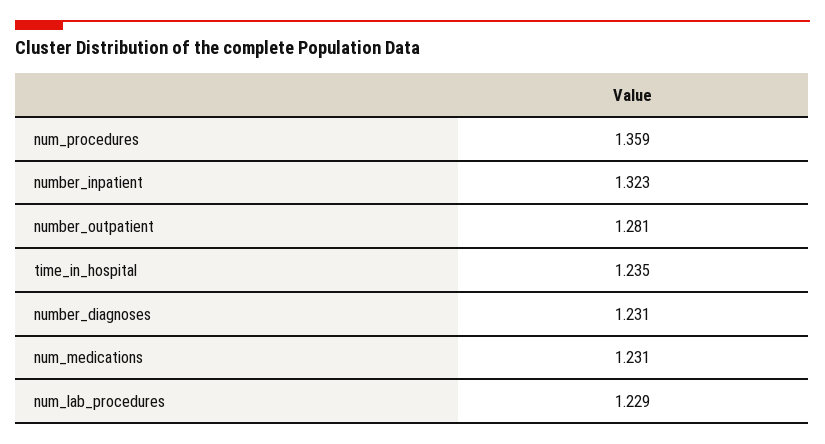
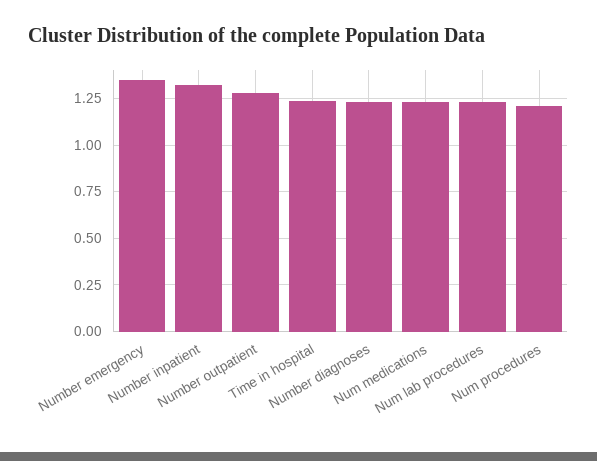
num_procedures: 1.359 -> 1.2
Number emergency: none -> 1.35

